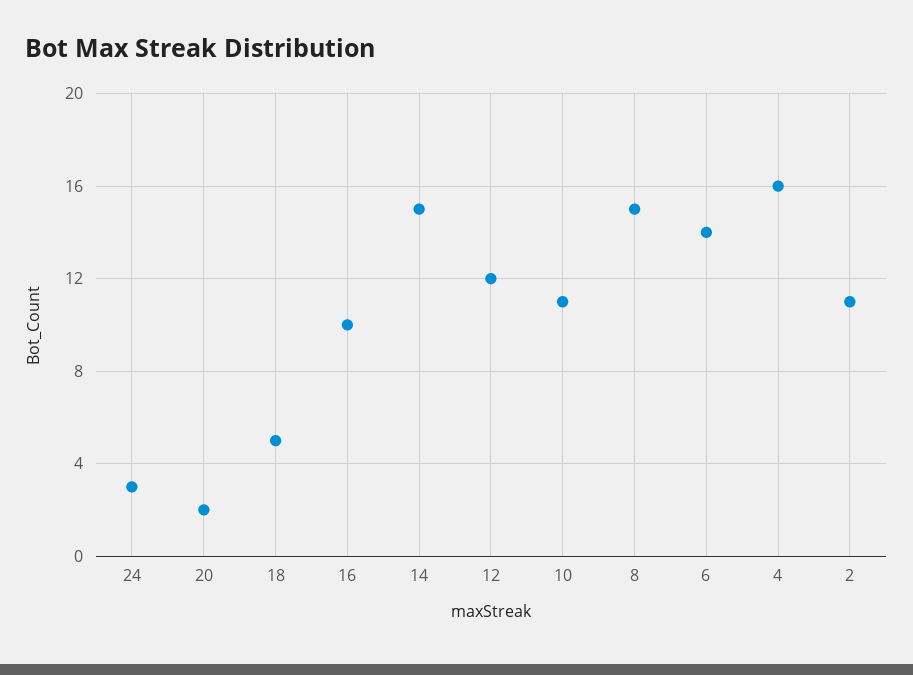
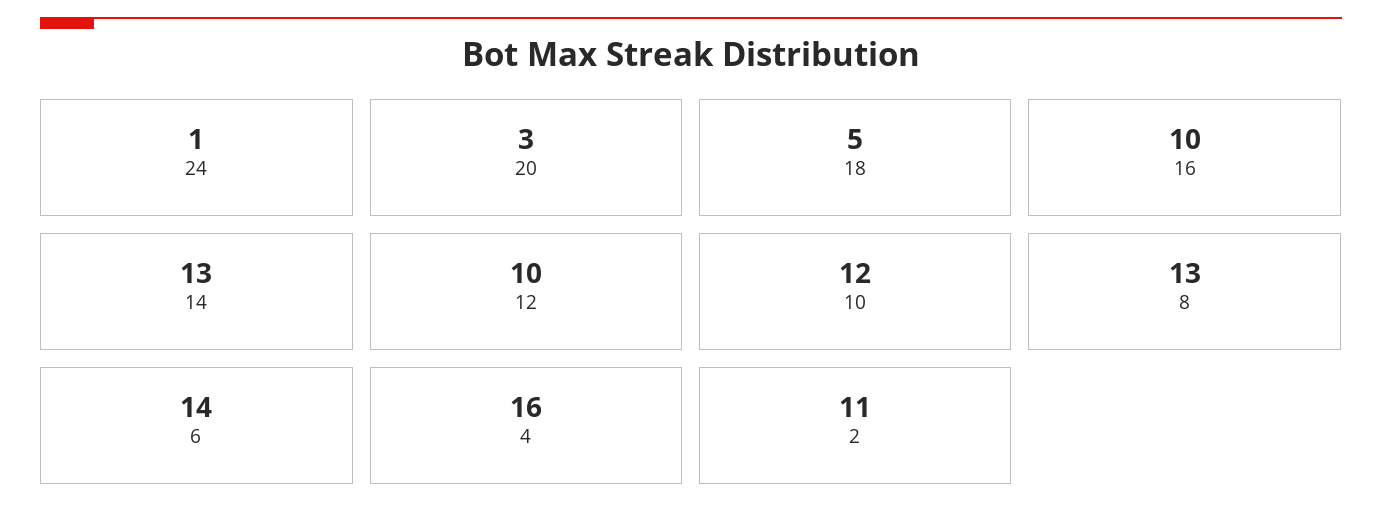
24: 3 -> 1
20: 2 -> 3
14: 15 -> 13
12: 12 -> 10
10: 11 -> 12
8: 15 -> 13

